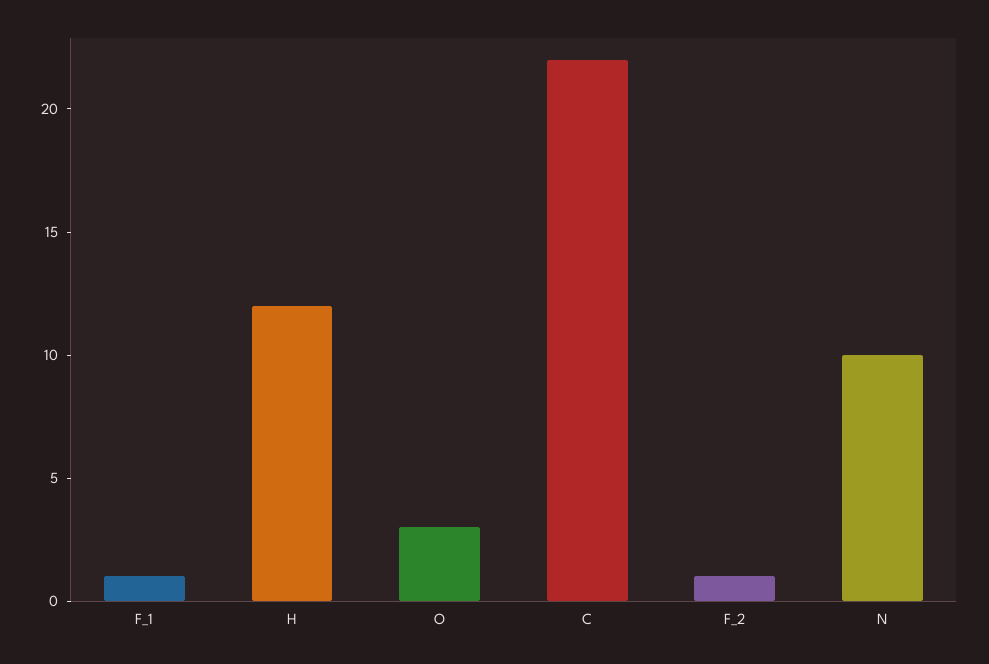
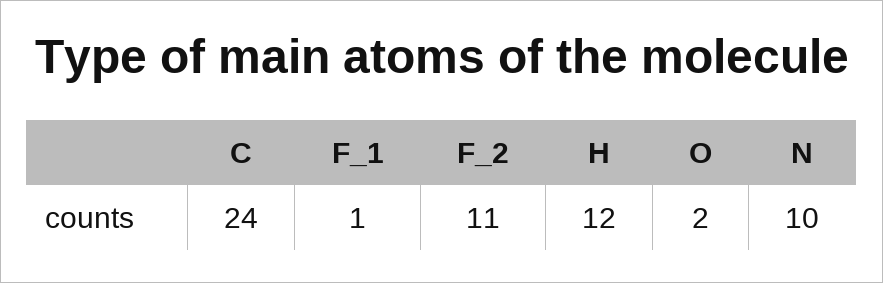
O: 3 -> 2
C: 22 -> 24
F_2: 1 -> 11

